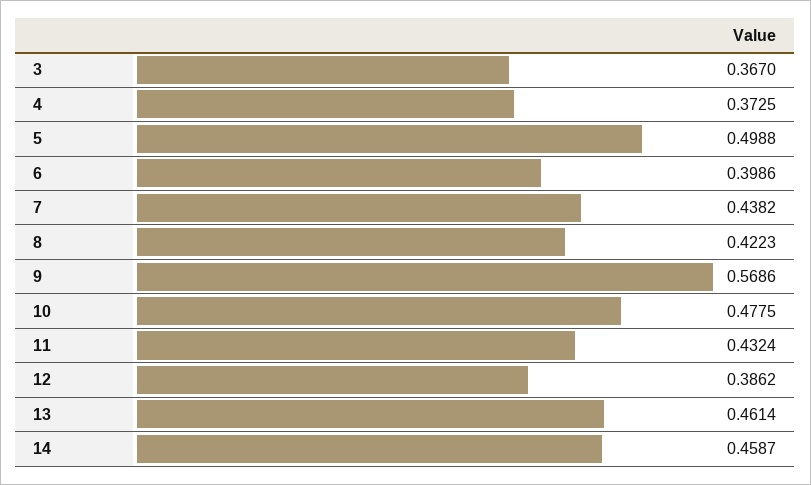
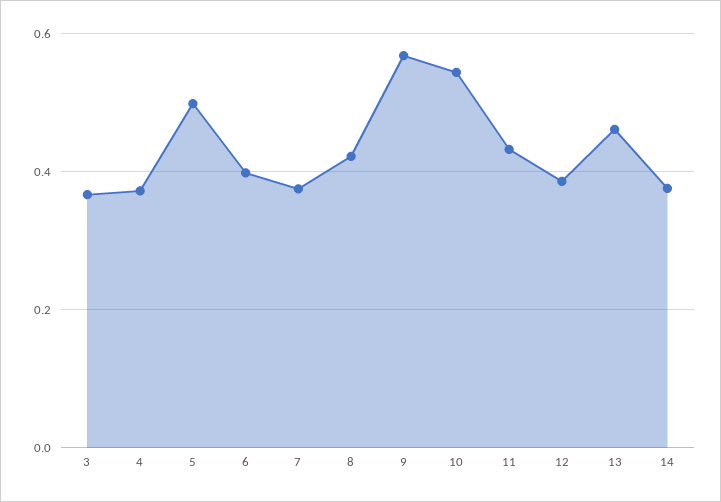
7: 0.4382 -> 0.38
10: 0.4775 -> 0.54
14: 0.4587 -> 0.38

